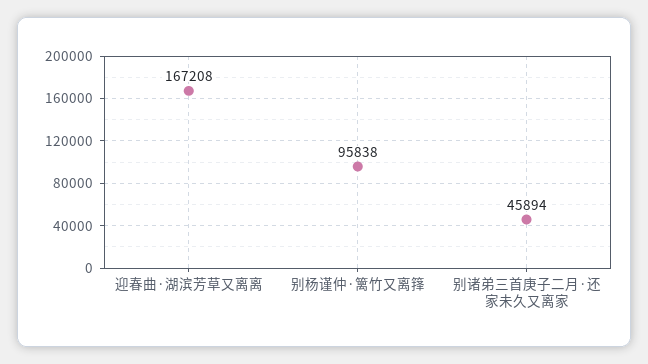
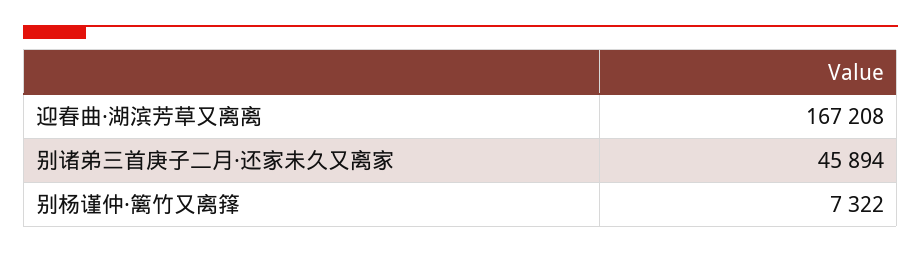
别杨谨仲·篱竹又离箨: 95838 -> 7322

